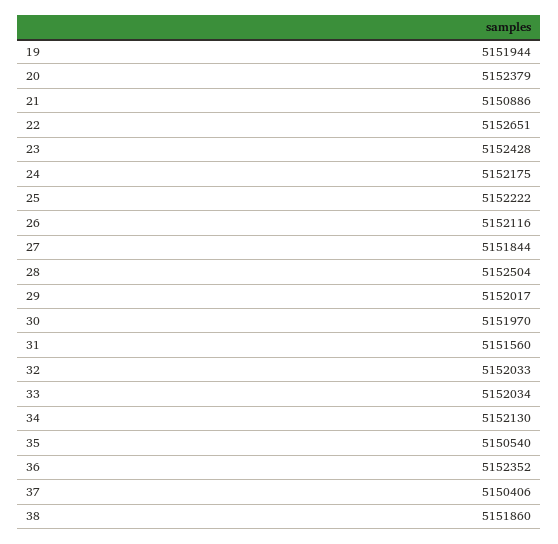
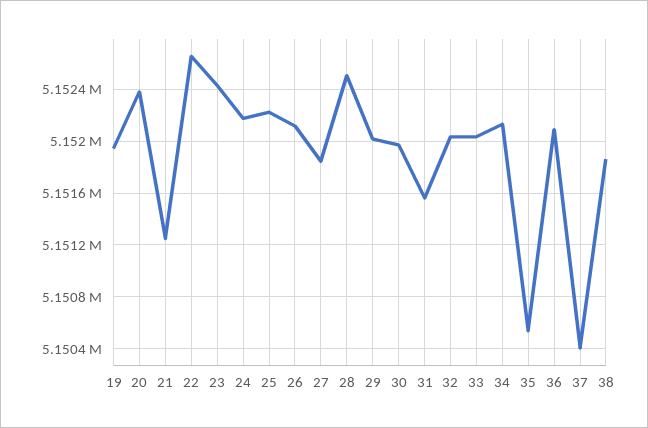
21: 5150886 -> 5151250
36: 5152352 -> 5152100

